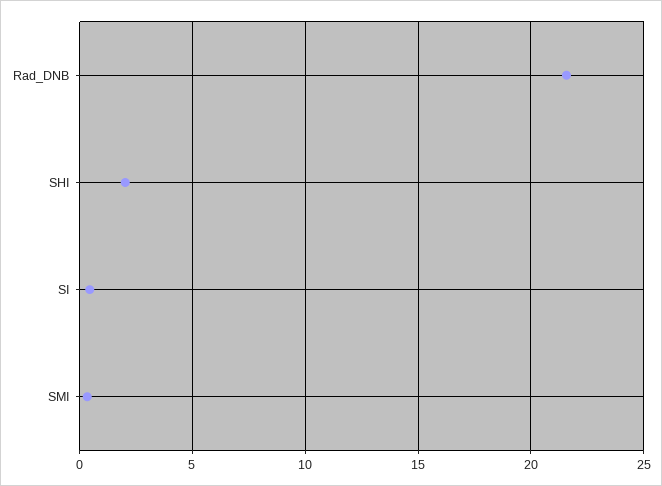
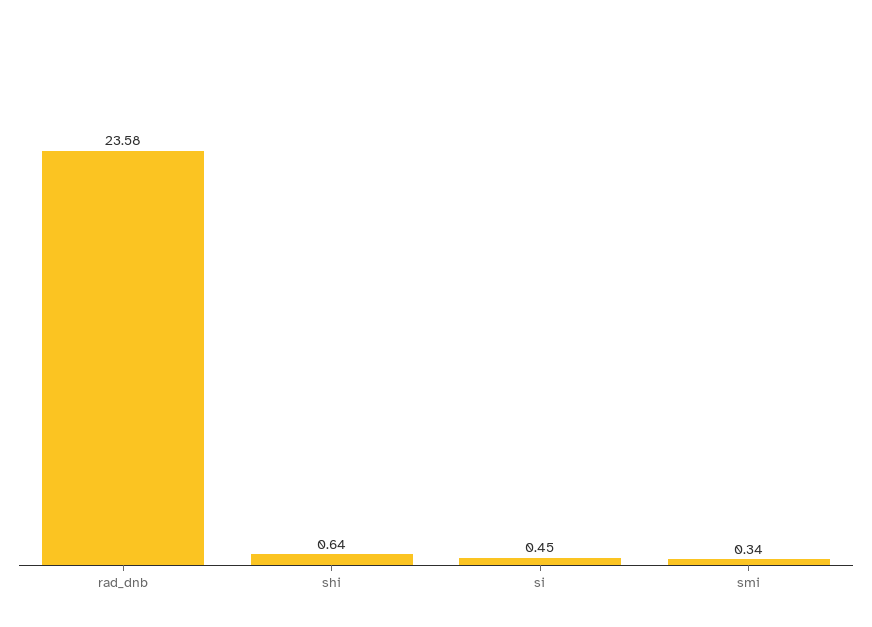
Rad_DNB: 21.5 -> 23.58
SHI: 2 -> 0.64

